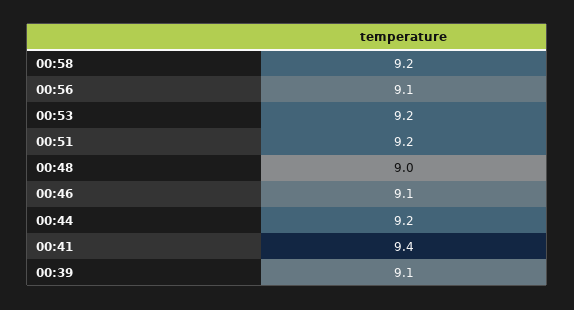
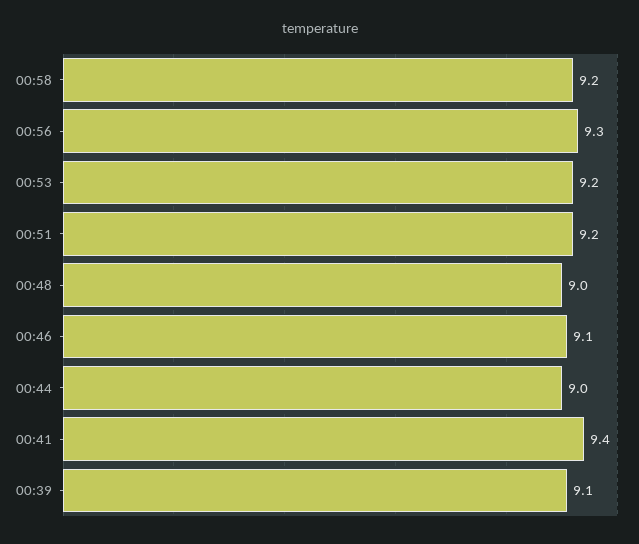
00:56: 9.1 -> 9.3
00:44: 9.2 -> 9

